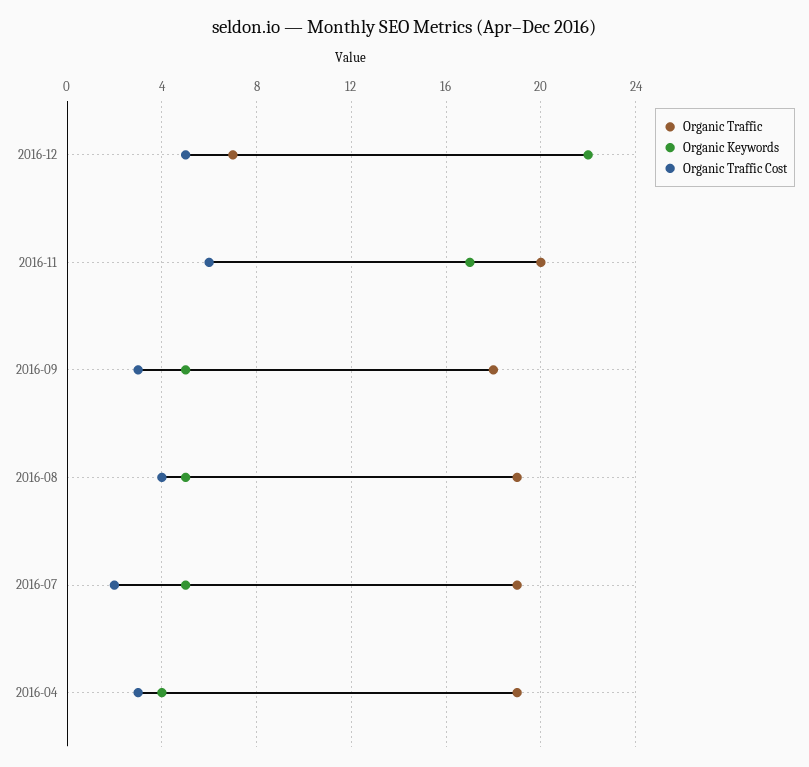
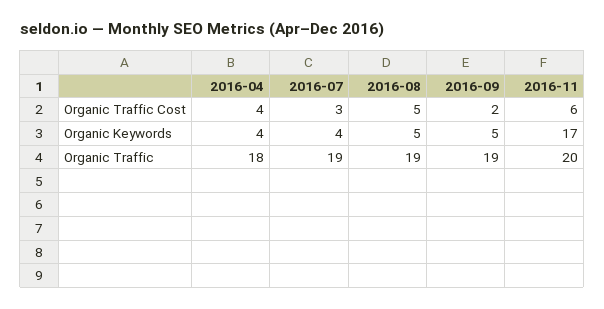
Organic Traffic, 2016-12: 7 -> none
Organic Keywords, 2016-12: 22 -> none
Organic Traffic Cost, 2016-12: 5 -> none
Organic Traffic, 2016-09: 18 -> 19
Organic Traffic Cost, 2016-09: 3 -> 2
Organic Traffic Cost, 2016-08: 4 -> 5
Organic Keywords, 2016-07: 5 -> 4
Organic Traffic Cost, 2016-07: 2 -> 3
Organic Traffic, 2016-04: 19 -> 18
Organic Traffic Cost, 2016-04: 3 -> 4

